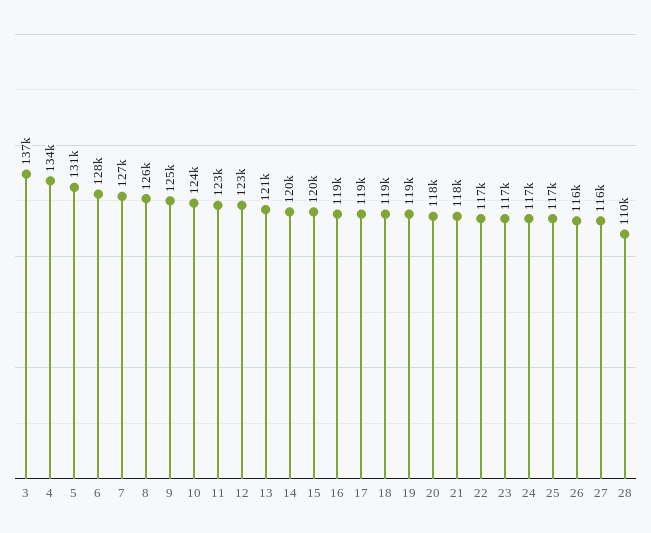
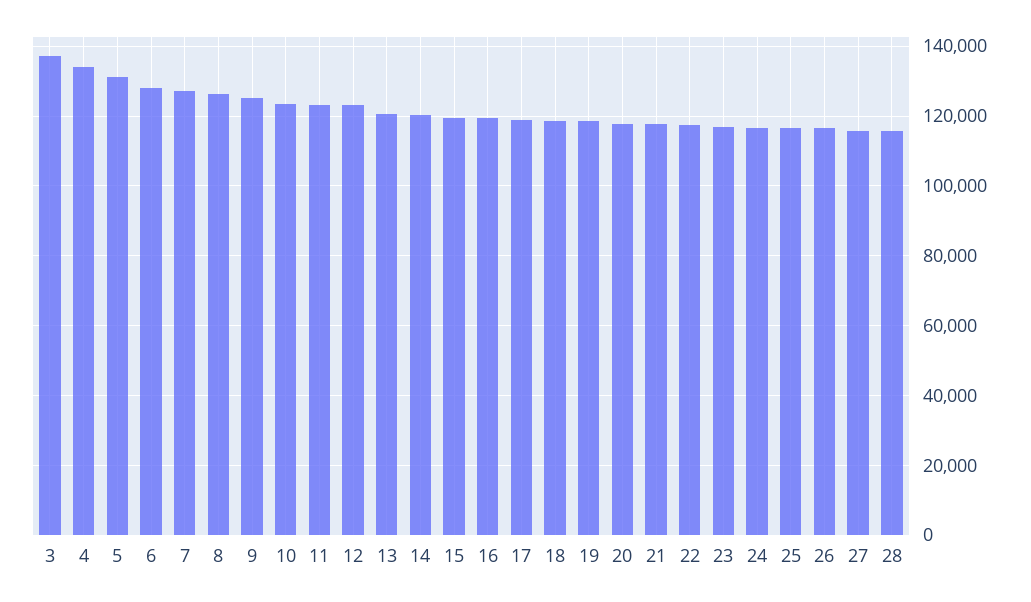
28: 110000 -> 116000

